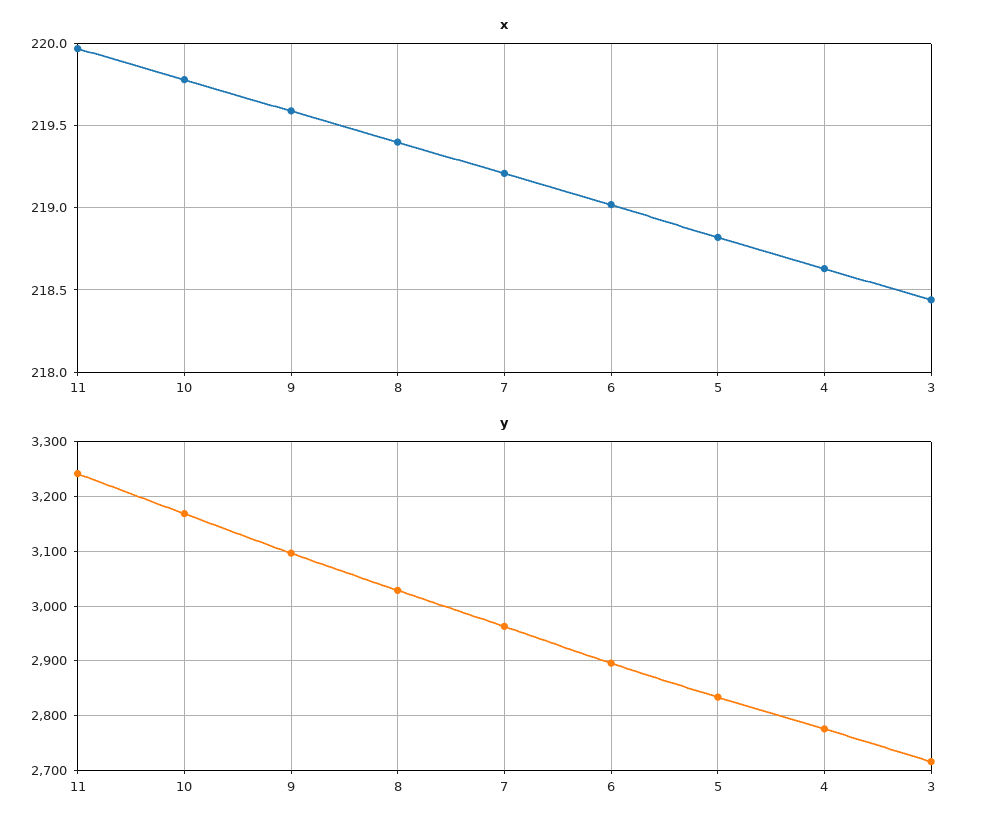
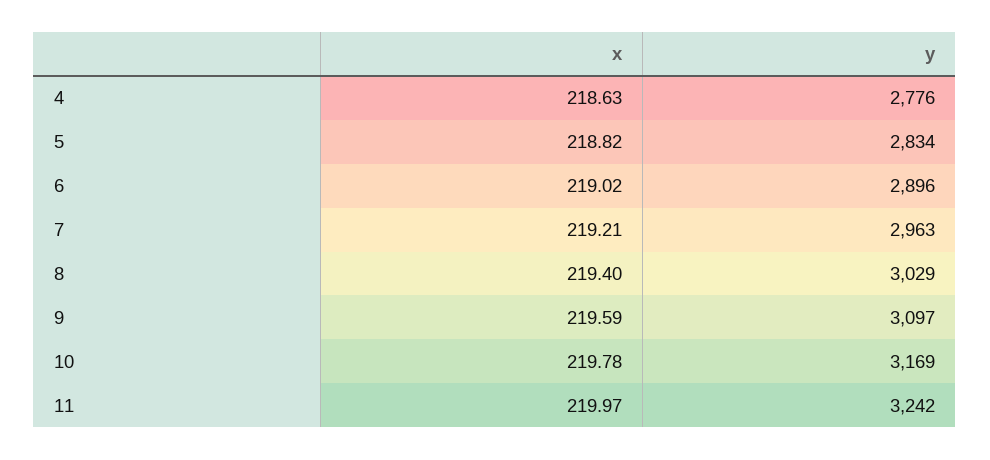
x, 3: 218.45 -> none
y, 3: 2720 -> none

